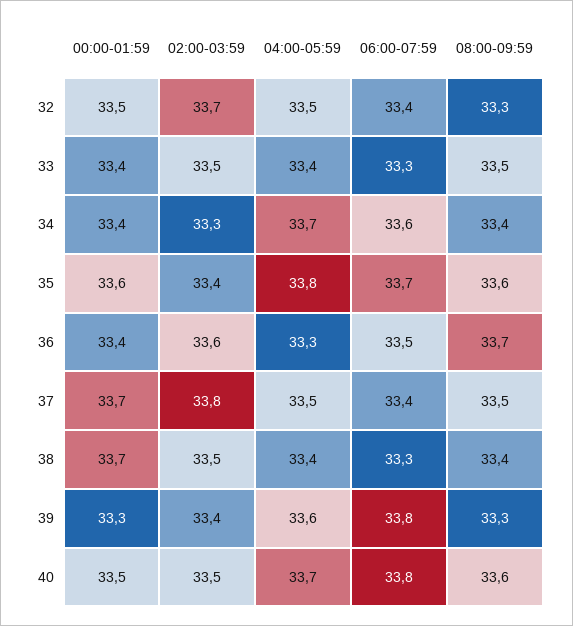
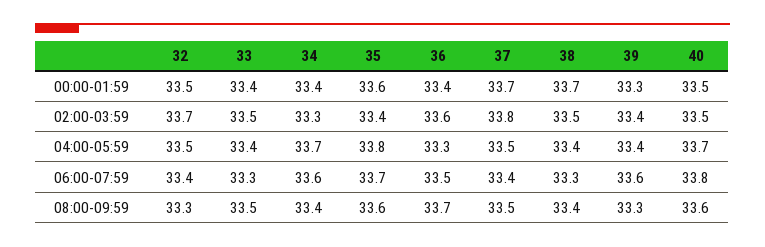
04:00-05:59, 39: 33.6 -> 33.4
06:00-07:59, 39: 33.8 -> 33.6

